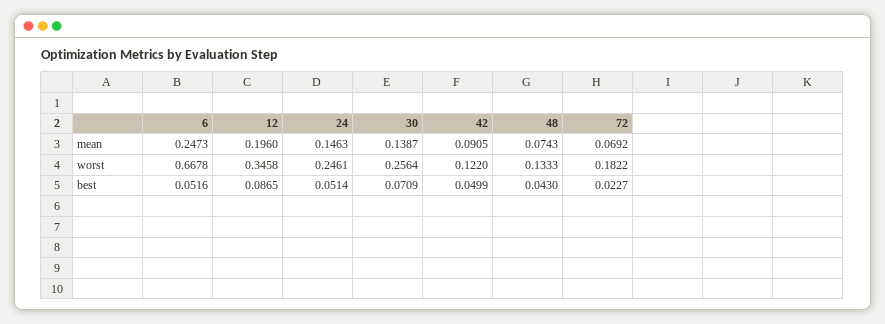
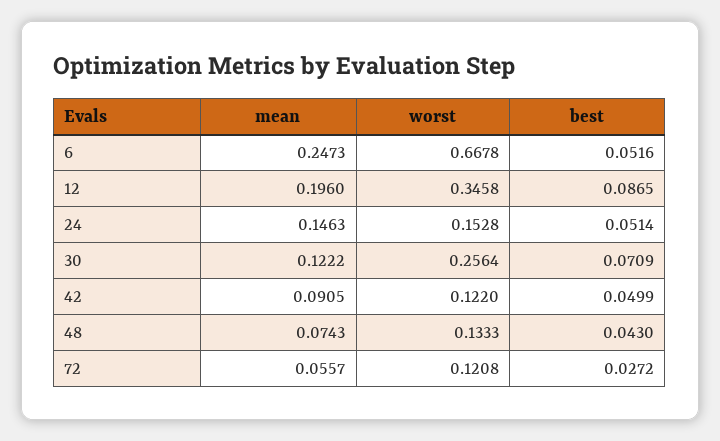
30, mean: 0.1387 -> 0.1222
72, mean: 0.0692 -> 0.0557
24, worst: 0.2461 -> 0.1528
72, worst: 0.1822 -> 0.1208
72, best: 0.0227 -> 0.0272

